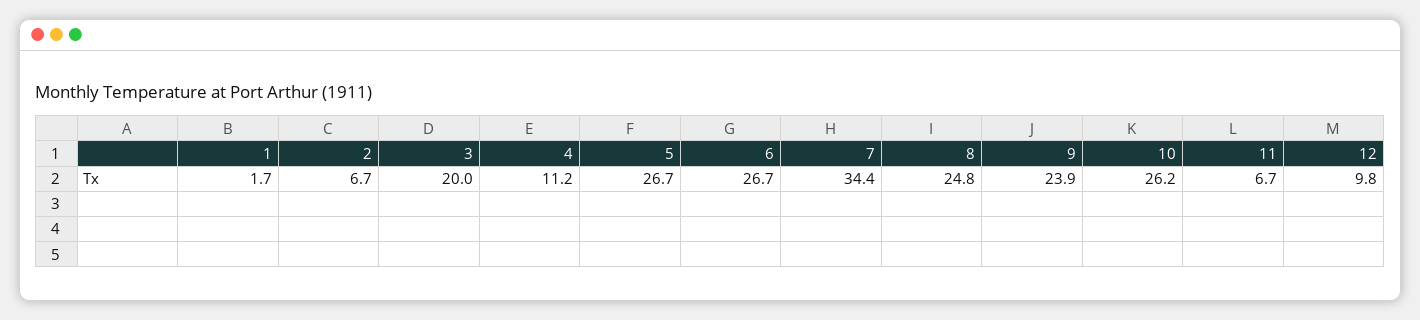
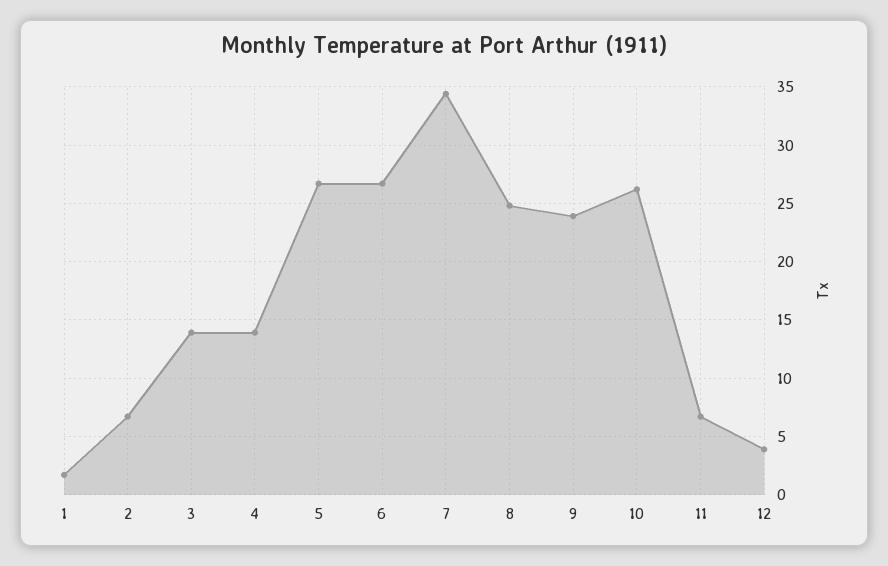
3: 20 -> 14
4: 11.2 -> 14
12: 9.8 -> 4

